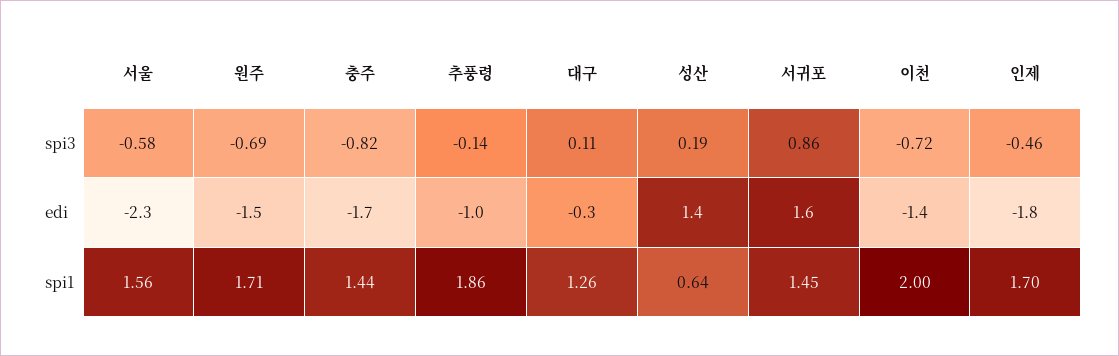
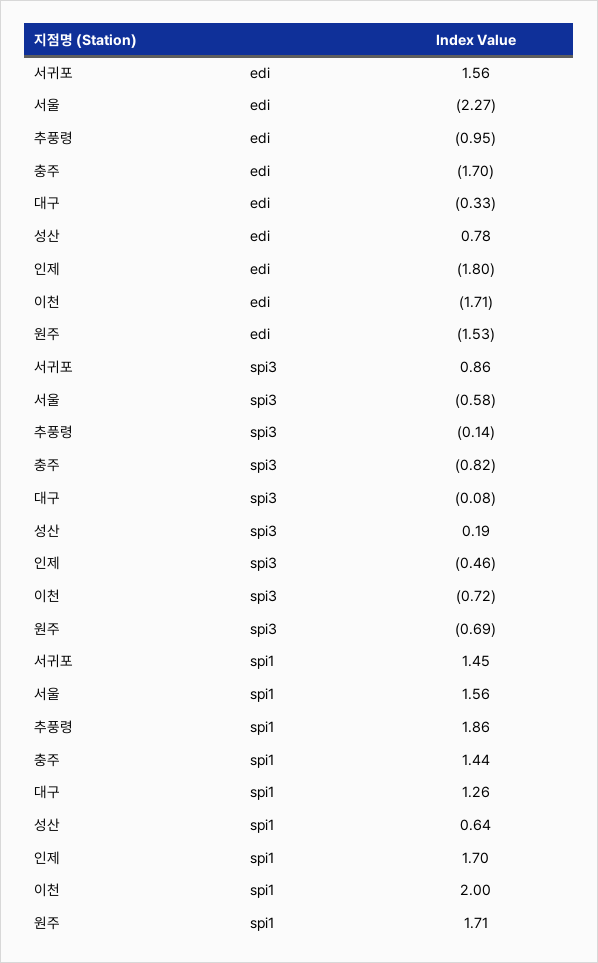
대구, spi3: 0.11 -> -0.08
성산, edi: 1.4 -> 0.78
이천, edi: -1.4 -> -1.71

